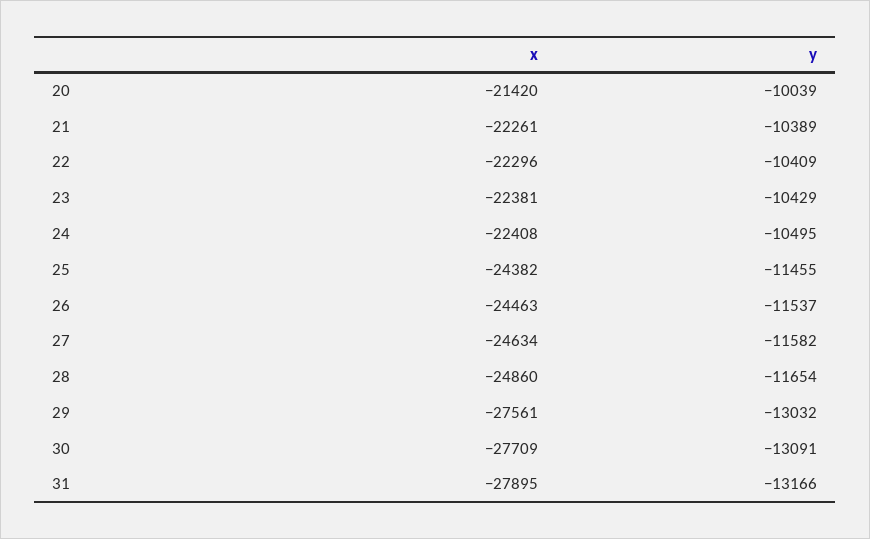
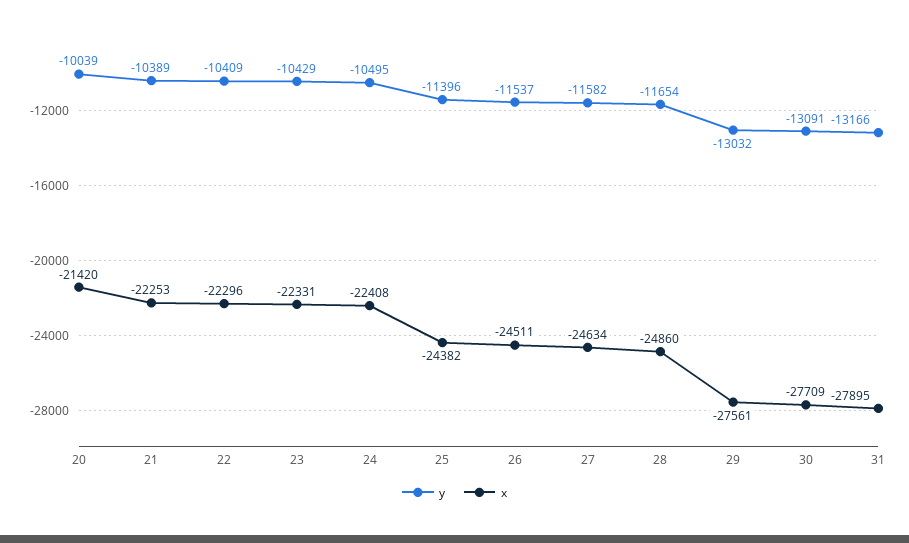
x, 21: -22261 -> -22253
x, 23: -22381 -> -22331
y, 25: -11455 -> -11396
x, 26: -24463 -> -24511

